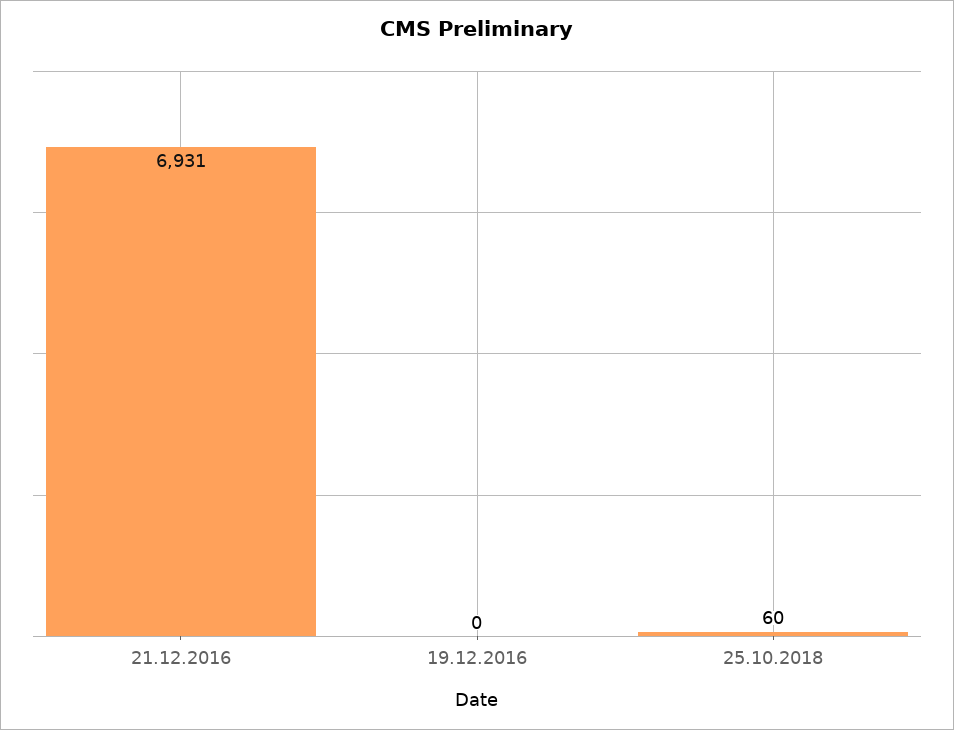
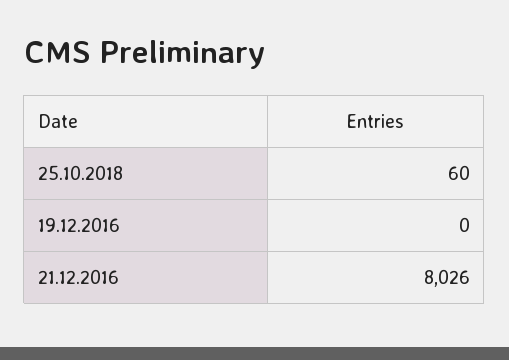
21.12.2016: 6931 -> 8026

